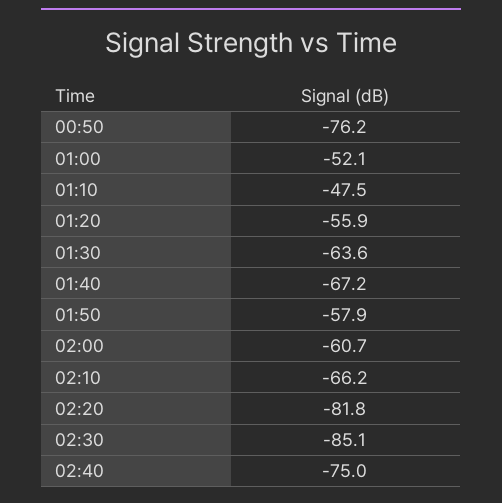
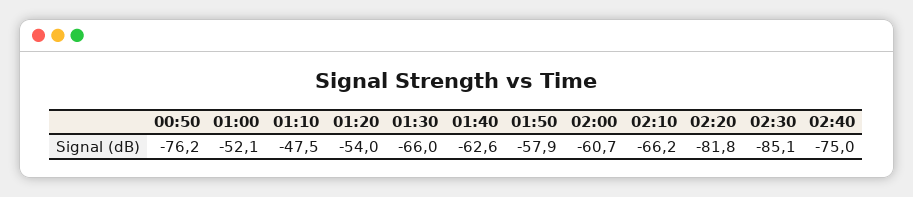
01:20: -55.9 -> -54
01:30: -63.6 -> -66
01:40: -67.2 -> -62.6

